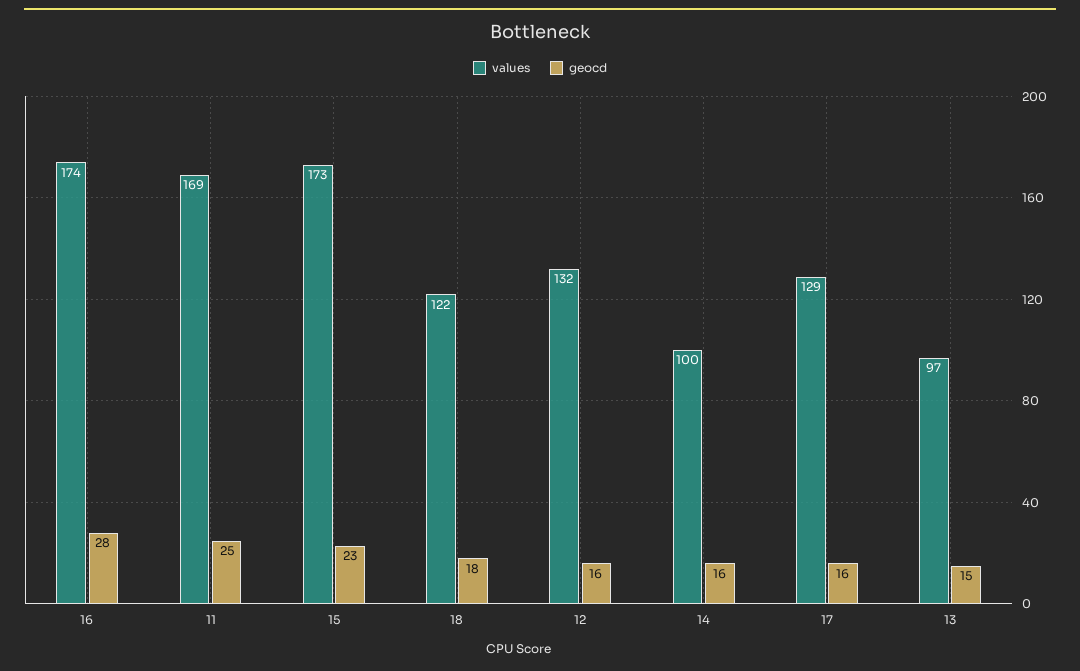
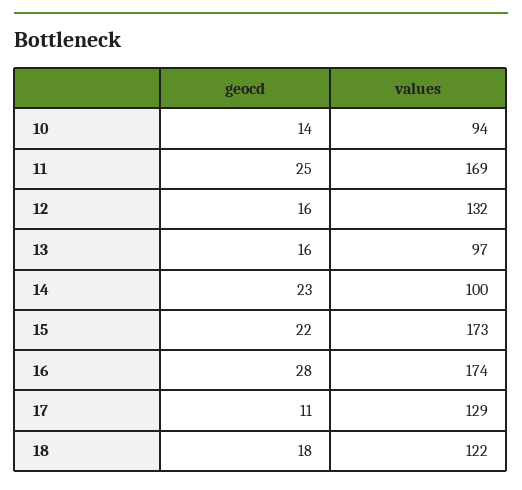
geocd, 15: 23 -> 22
geocd, 14: 16 -> 23
geocd, 17: 16 -> 11
geocd, 13: 15 -> 16
geocd, 10: none -> 14
values, 10: none -> 94

